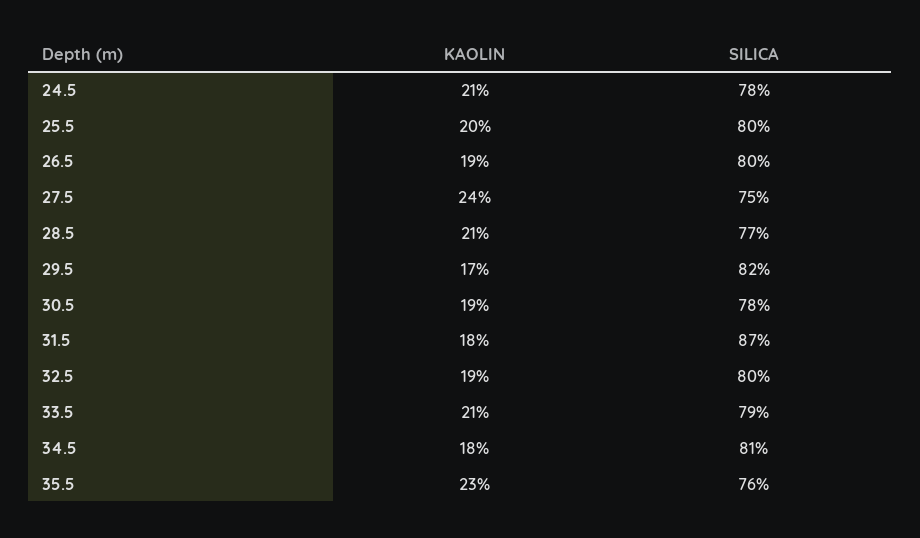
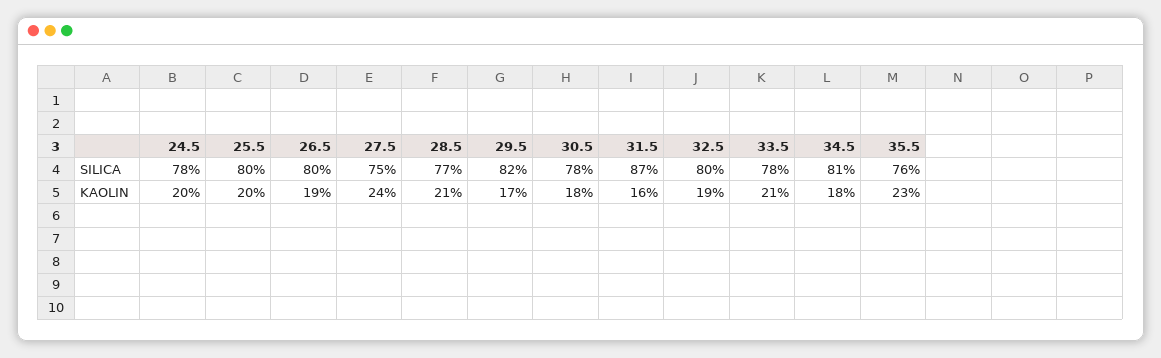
KAOLIN, 24.5: 21 -> 20
KAOLIN, 30.5: 19 -> 18
KAOLIN, 31.5: 18 -> 16
SILICA, 33.5: 79 -> 78

